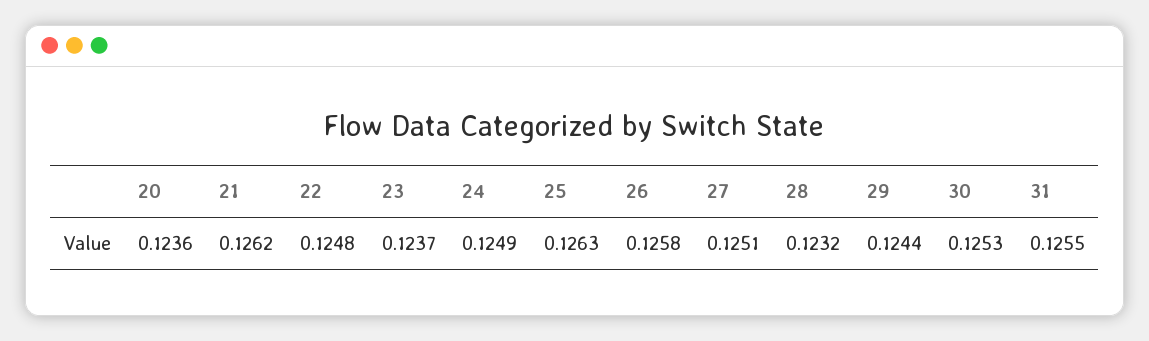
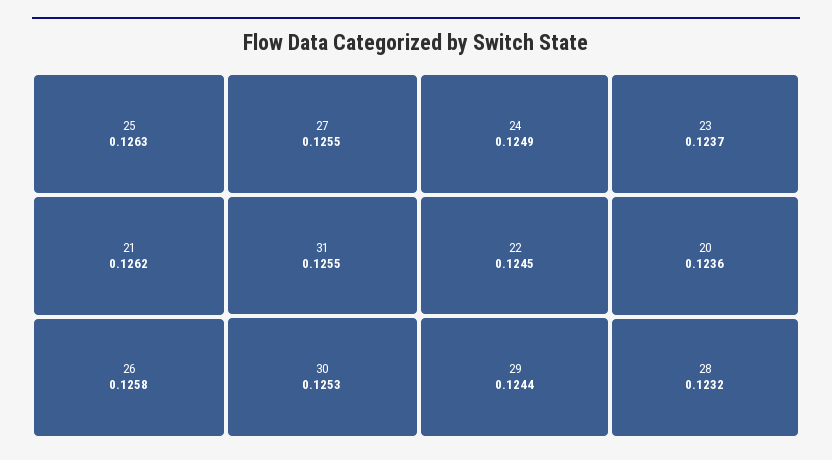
22: 0.1248 -> 0.1245
27: 0.1251 -> 0.1255

